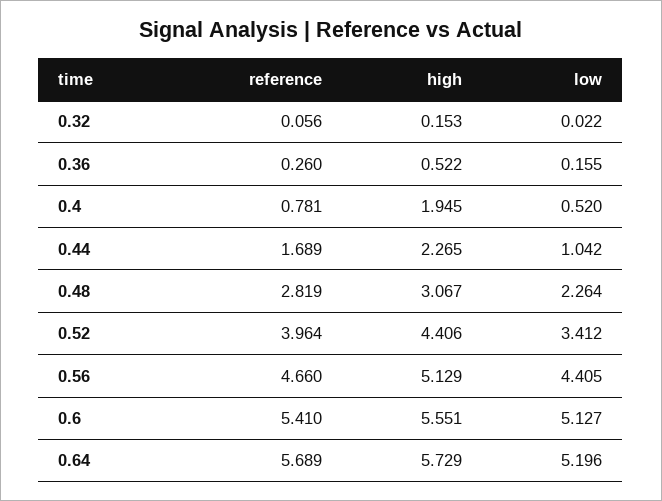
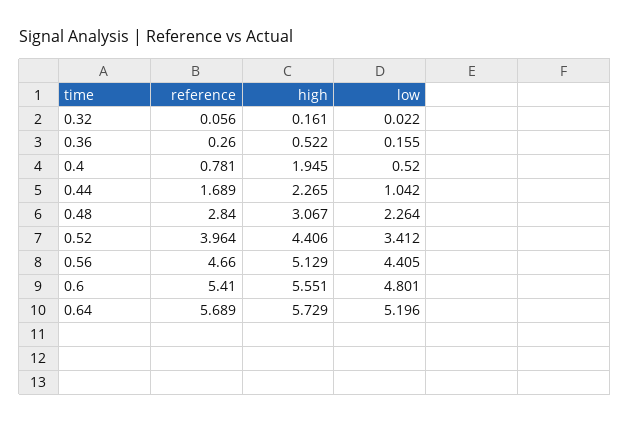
high, 0.32: 0.153 -> 0.161
reference, 0.48: 2.819 -> 2.84
low, 0.6: 5.127 -> 4.801

